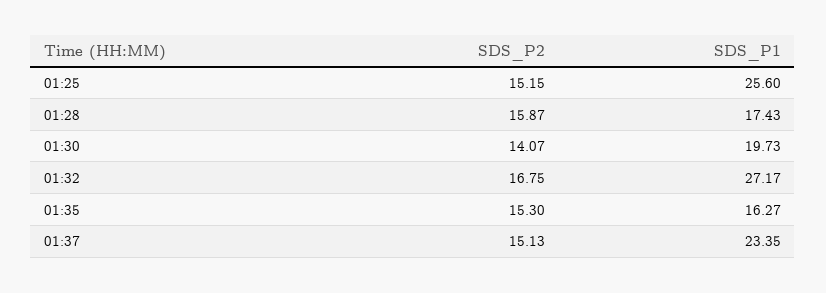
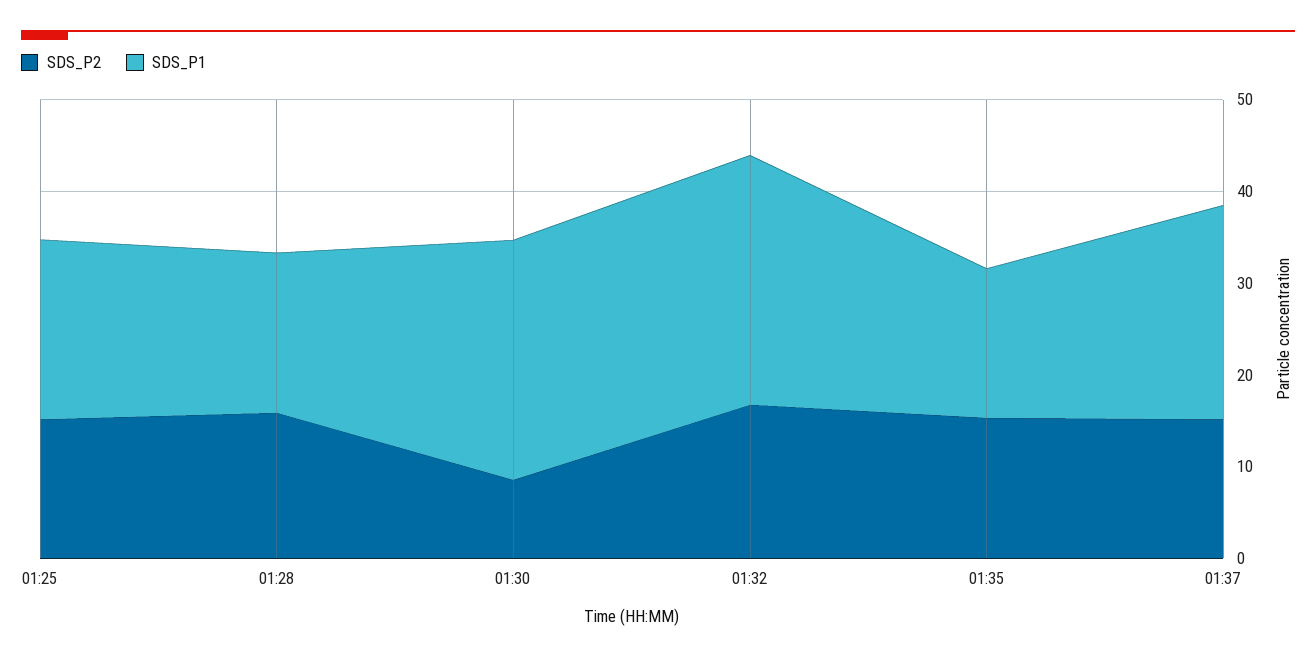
SDS_P1, 01:25: 25.6 -> 20
SDS_P2, 01:30: 14.07 -> 8
SDS_P1, 01:30: 19.73 -> 26

